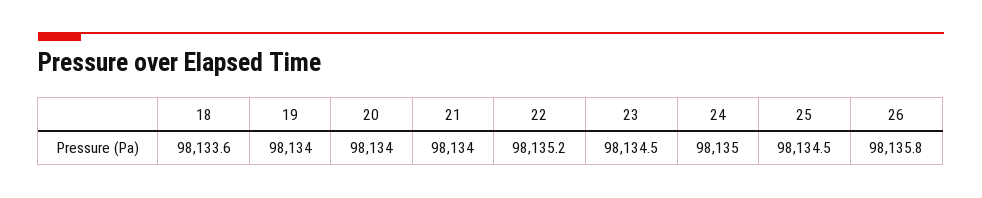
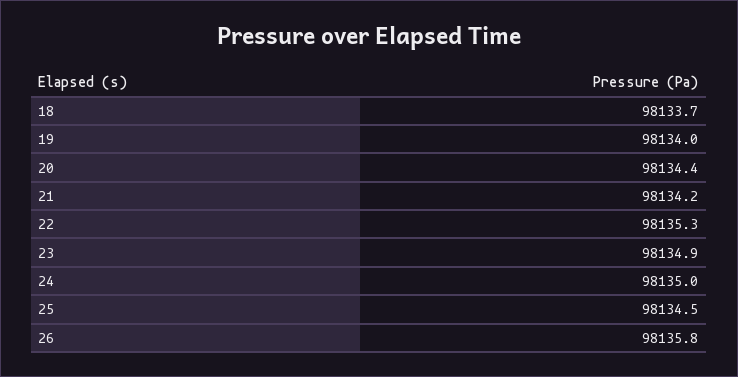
18: 98133.6 -> 98133.7
20: 98134 -> 98134.4
21: 98134 -> 98134.2
22: 98135.2 -> 98135.3
23: 98134.5 -> 98134.9

